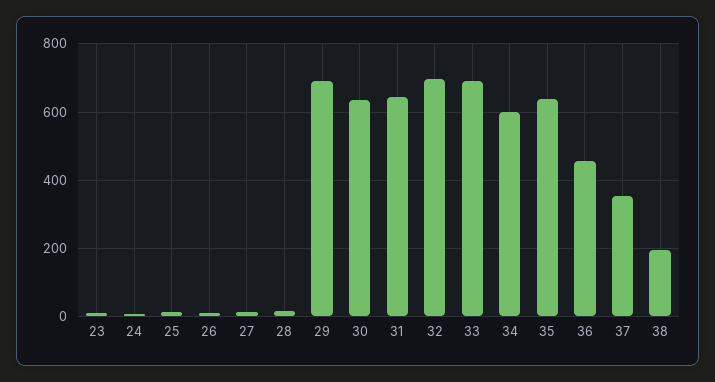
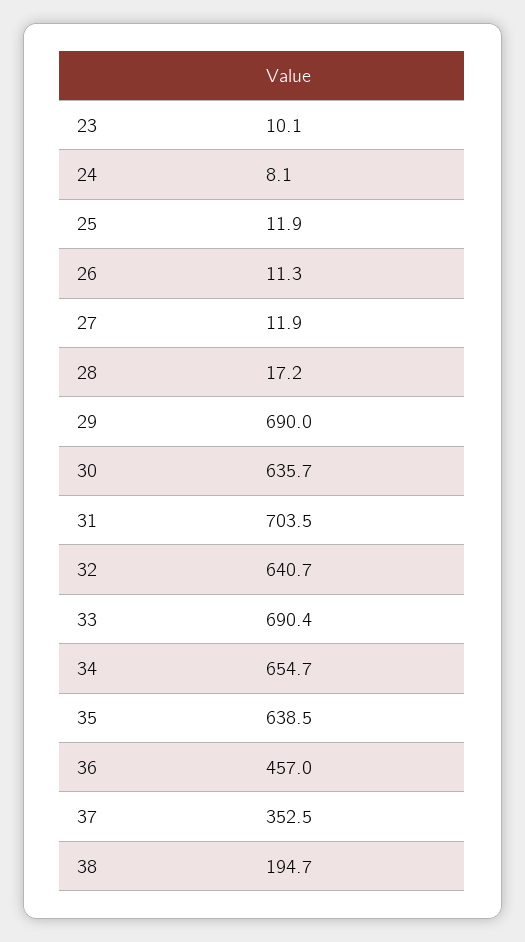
31: 640 -> 703.5
32: 700 -> 640.7
34: 600 -> 654.7

